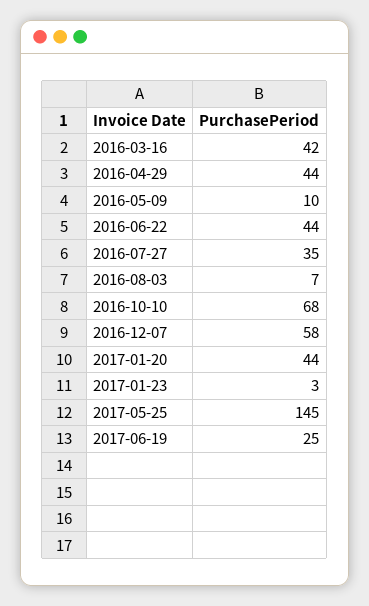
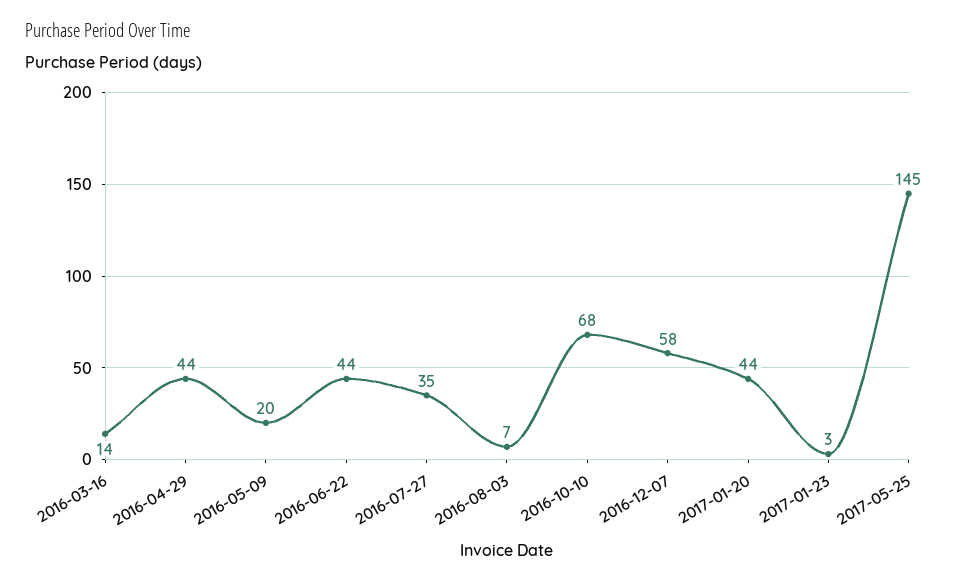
2016-03-16: 42 -> 14
2016-05-09: 10 -> 20
2017-06-19: 25 -> none

